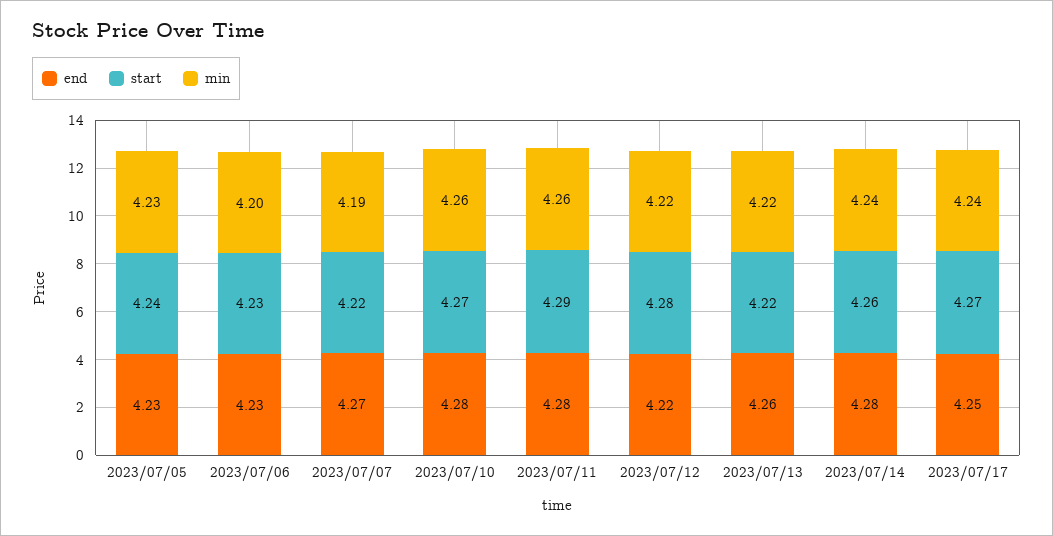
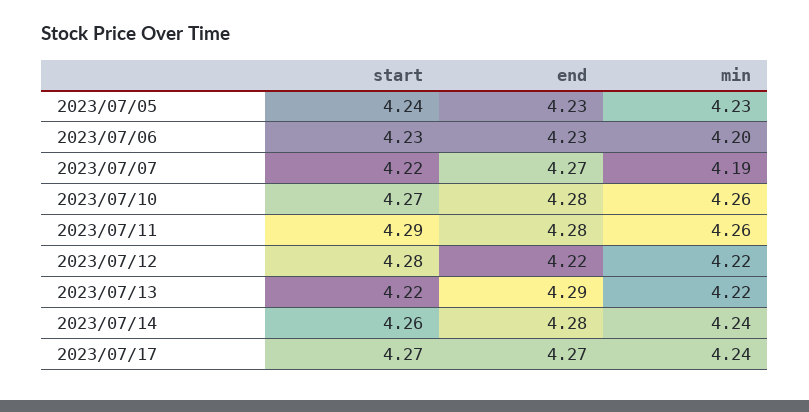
end, 2023/07/13: 4.26 -> 4.29
end, 2023/07/17: 4.25 -> 4.27

